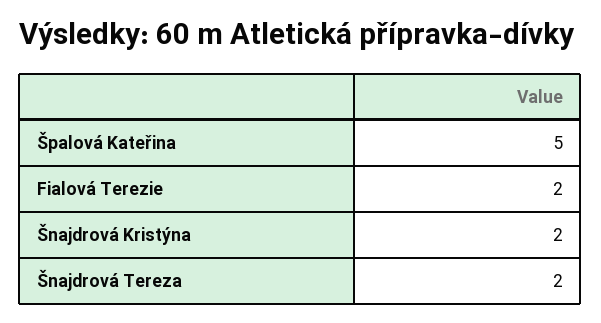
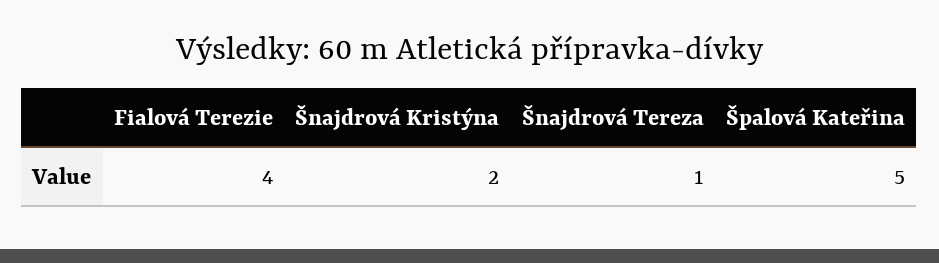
Fialová Terezie: 2 -> 4
Šnajdrová Tereza: 2 -> 1

